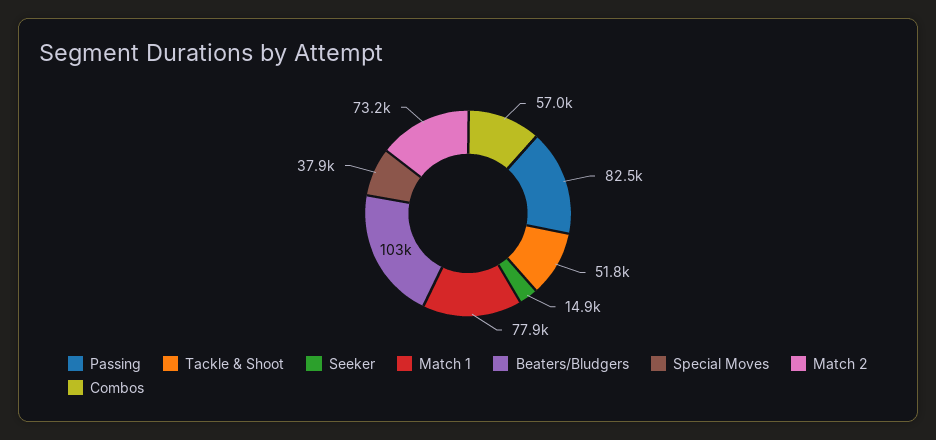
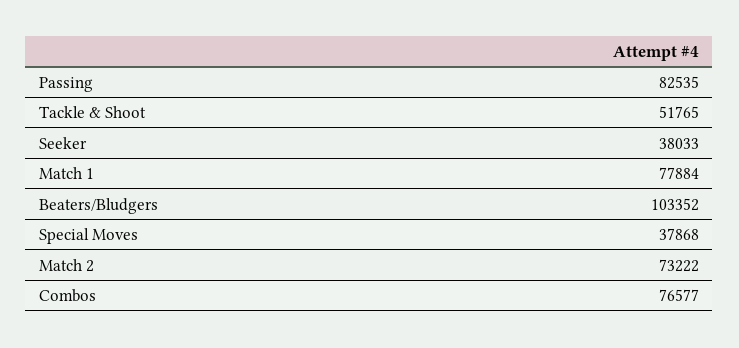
Seeker: 14900 -> 38033
Combos: 57000 -> 76577

